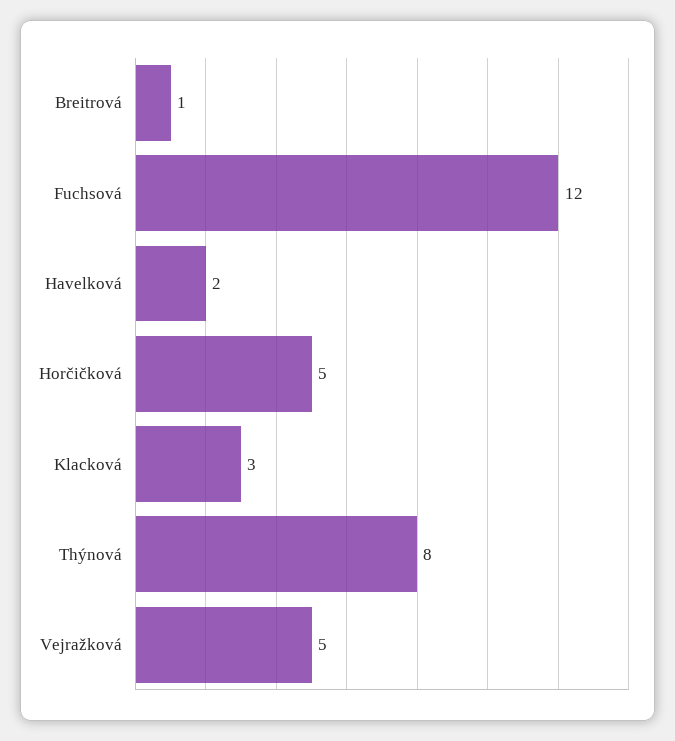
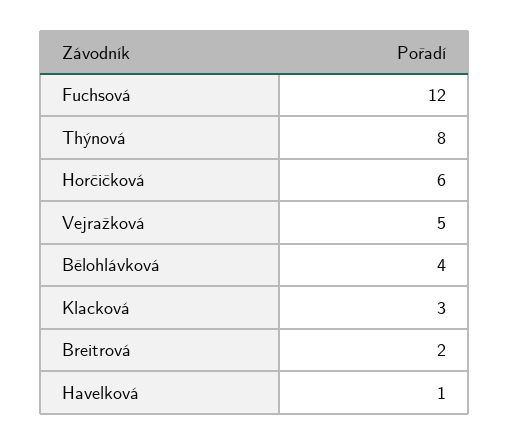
Breitrová: 1 -> 2
Havelková: 2 -> 1
Horčičková: 5 -> 6
Bělohlávková: none -> 4

